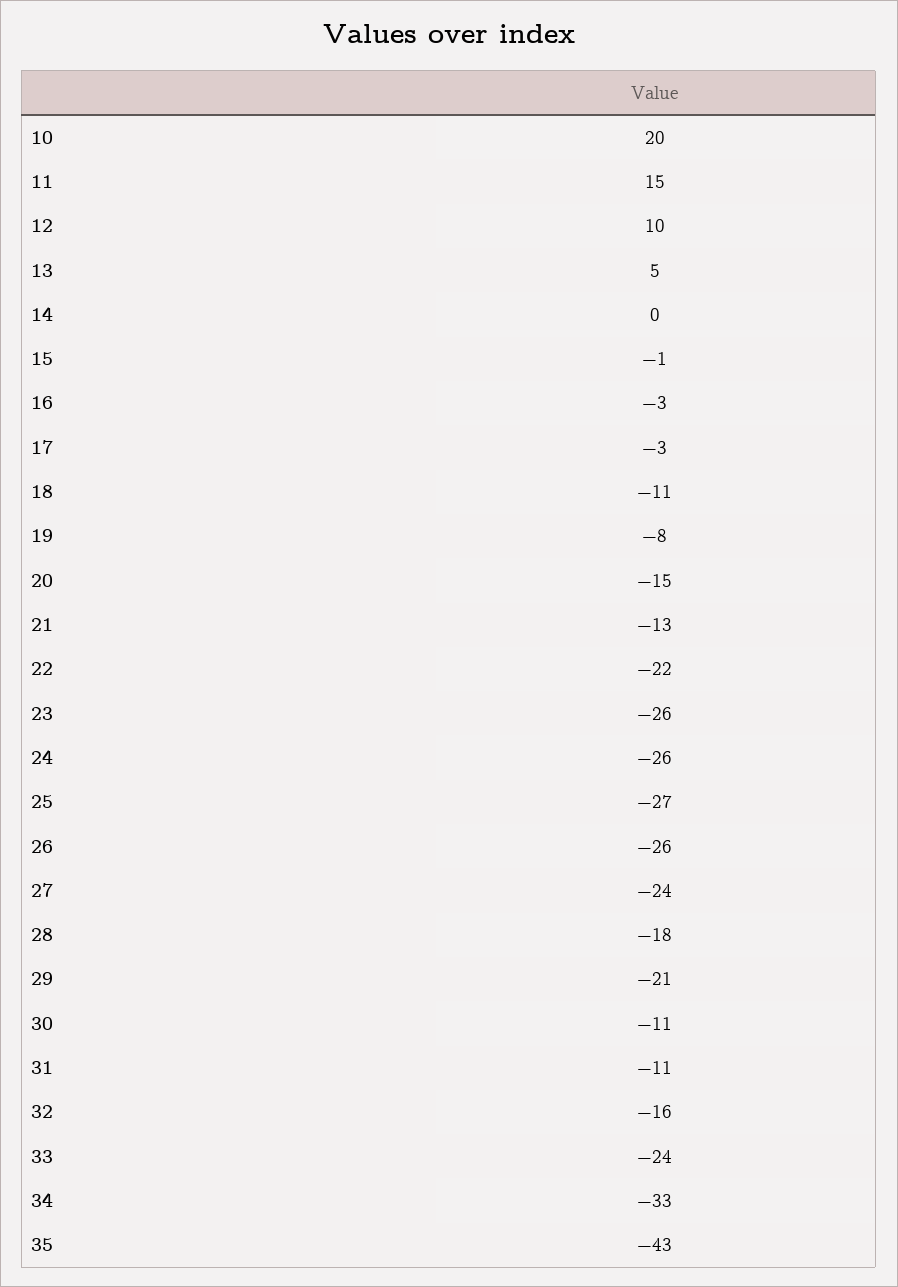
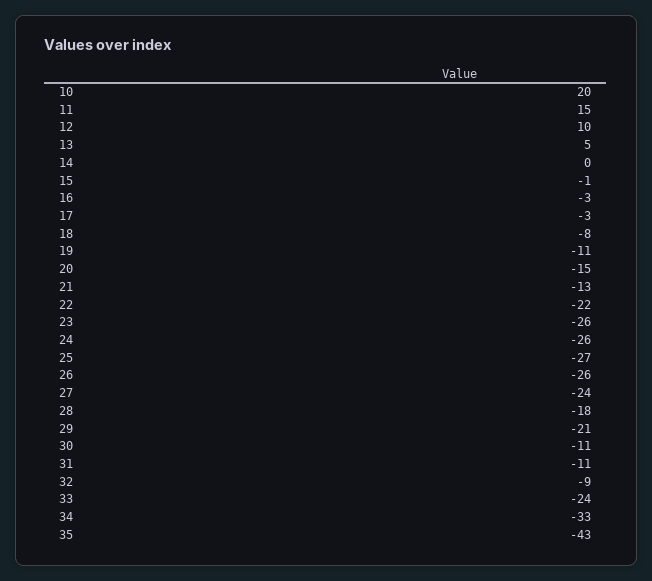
18: -11 -> -8
19: -8 -> -11
32: -16 -> -9

